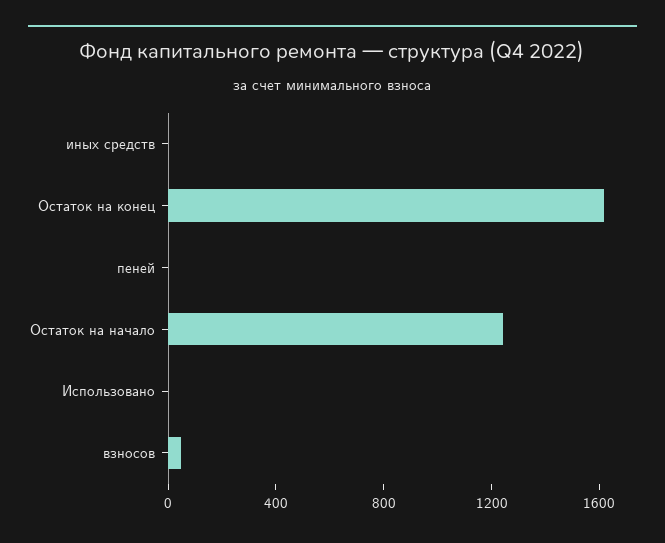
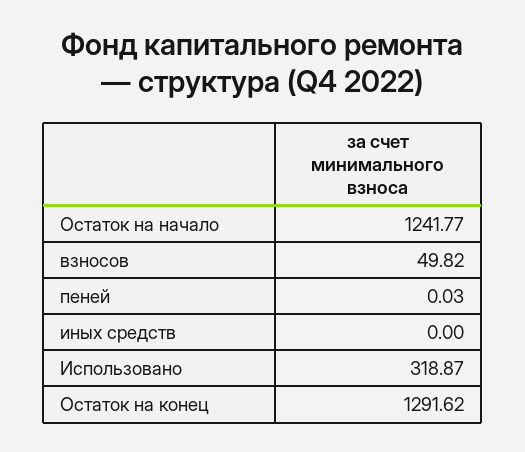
Остаток на конец: 1600 -> 1291.62
Использовано: 0 -> 318.87

